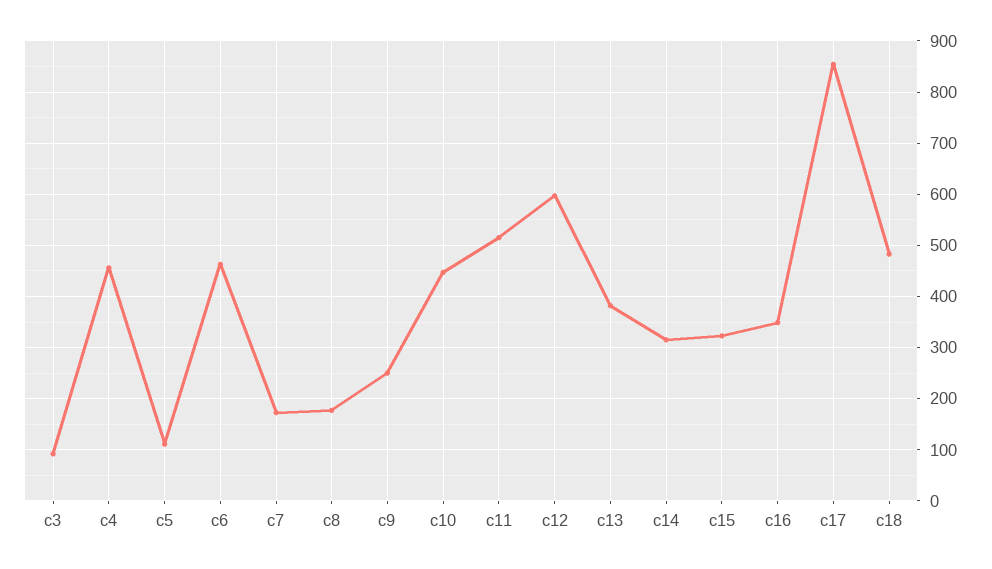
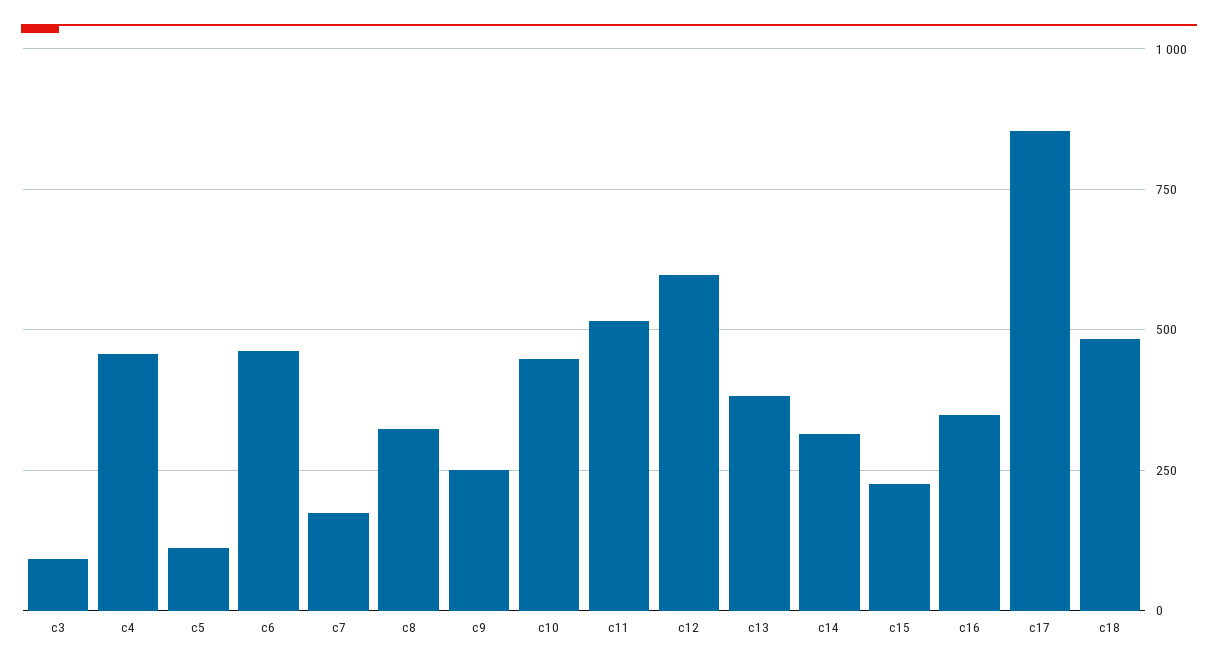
c8: 180 -> 325
c15: 320 -> 225

